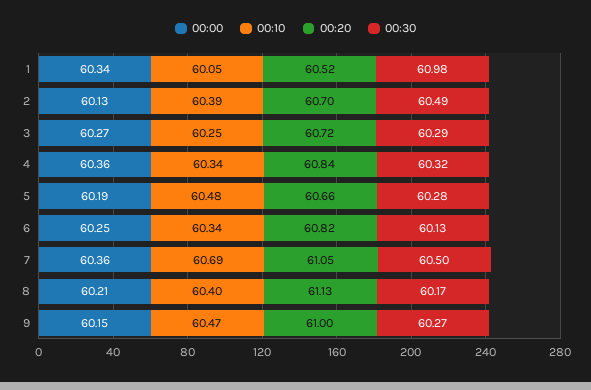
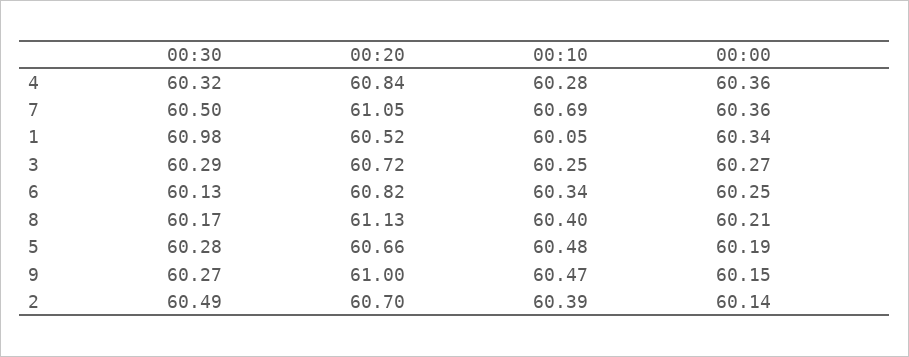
00:00, 2: 60.13 -> 60.14
00:10, 4: 60.34 -> 60.28

